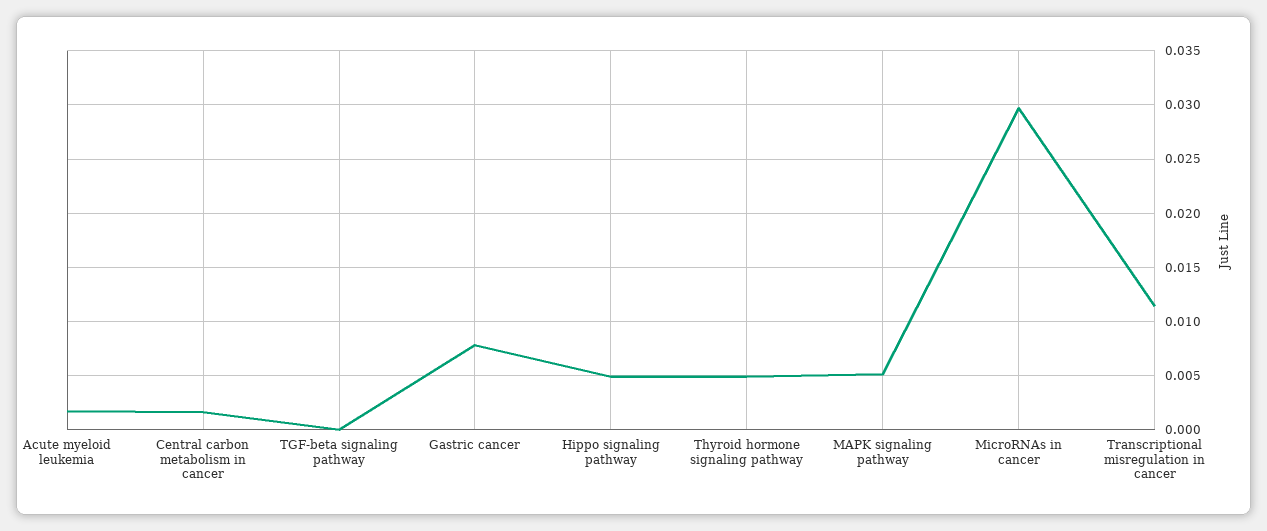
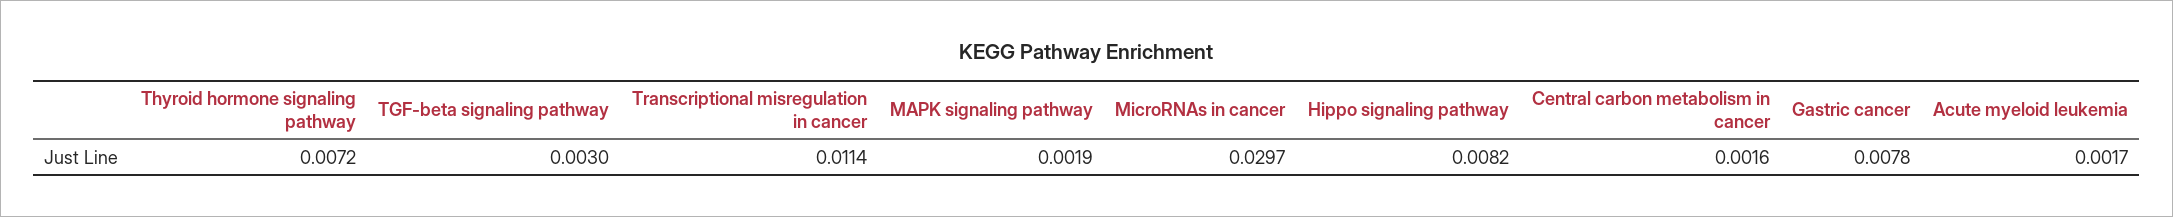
TGF-beta signaling pathway: 0 -> 0.003
Hippo signaling pathway: 0.005 -> 0.0082
Thyroid hormone signaling pathway: 0.005 -> 0.0072
MAPK signaling pathway: 0.005 -> 0.0019

